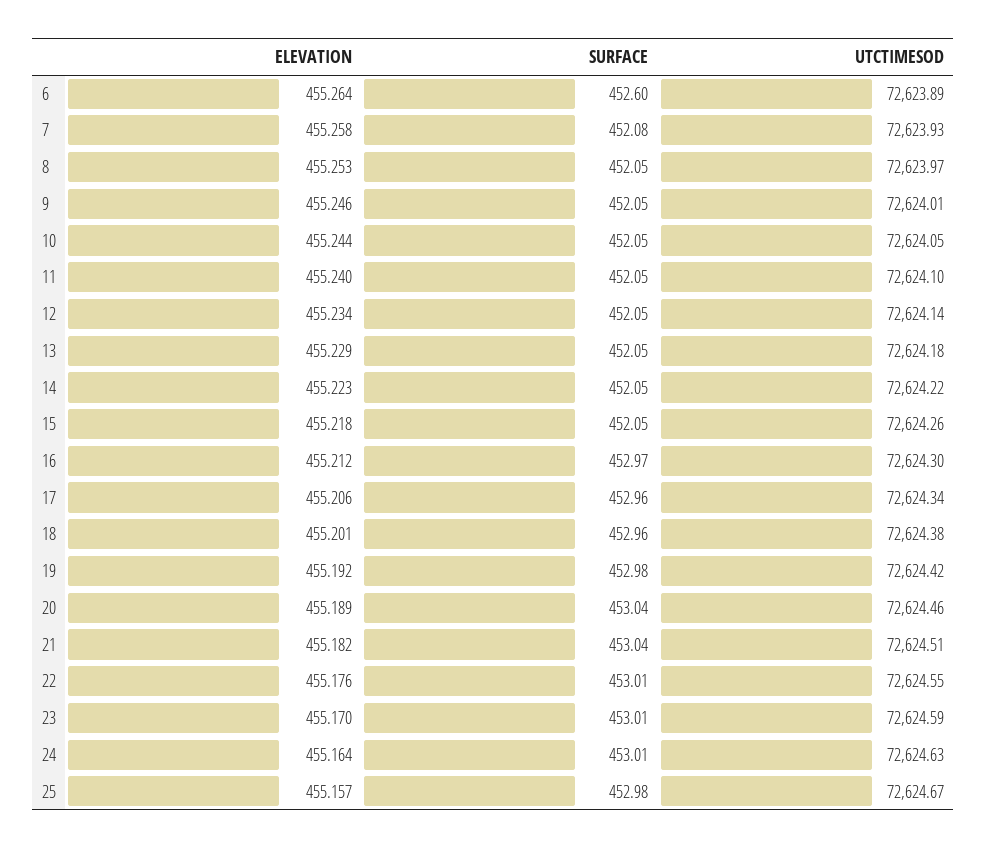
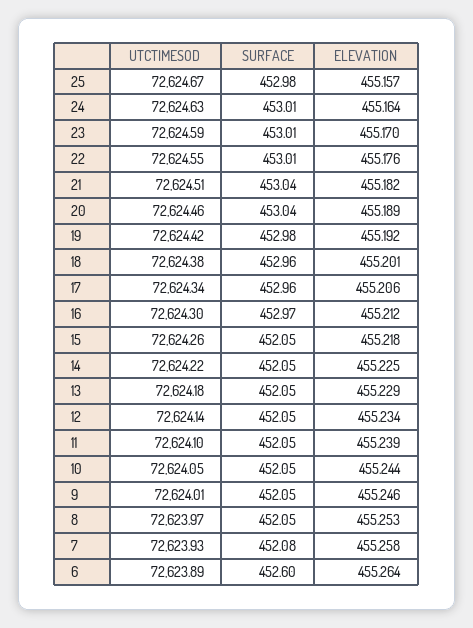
ELEVATION, 11: 455.24 -> 455.239
ELEVATION, 14: 455.223 -> 455.225

